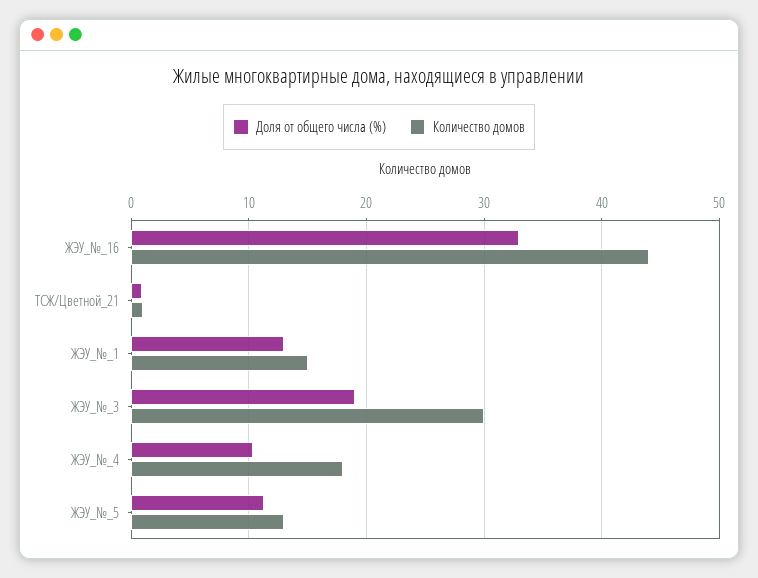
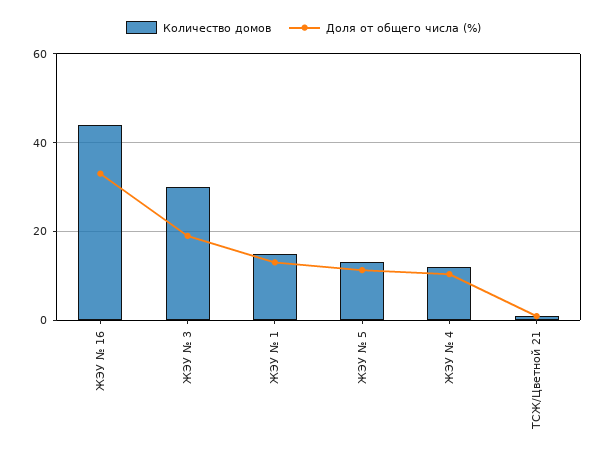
Количество домов, ЖЭУ_№_4: 18 -> 12

